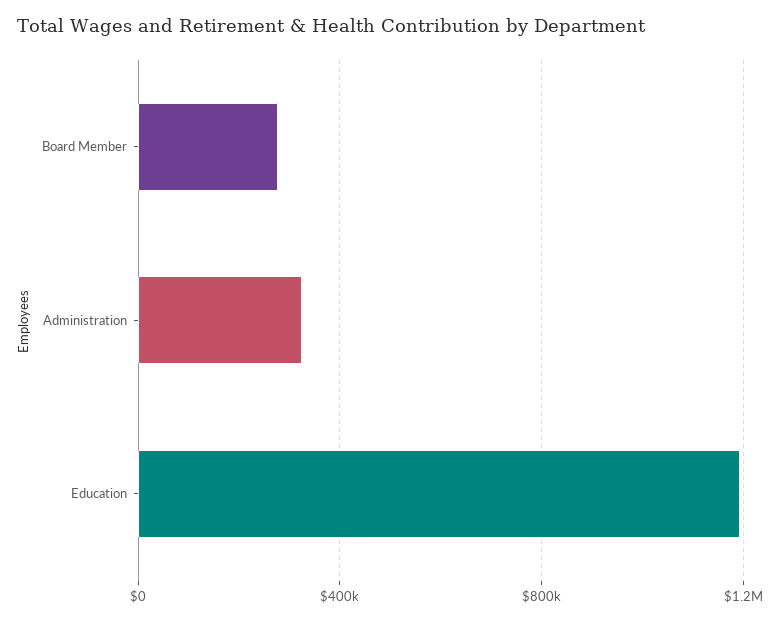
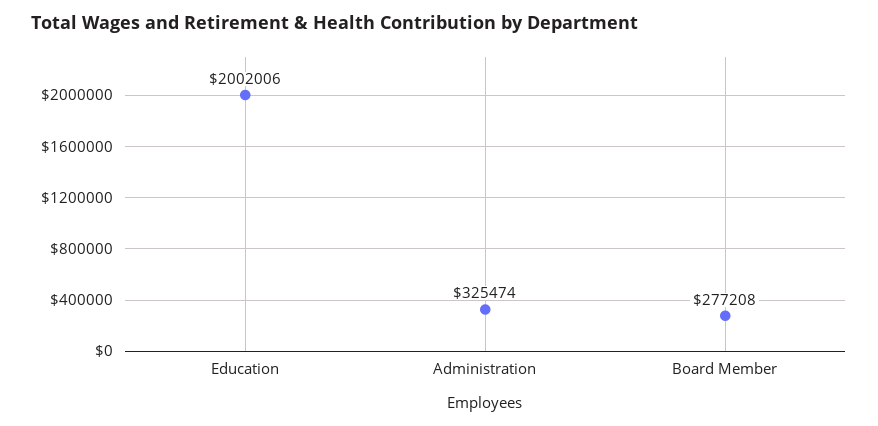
Education: 1200000 -> 2002006

